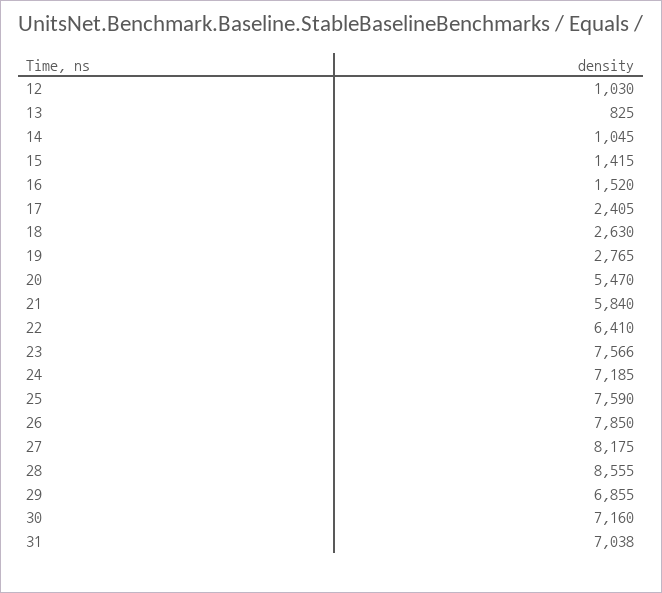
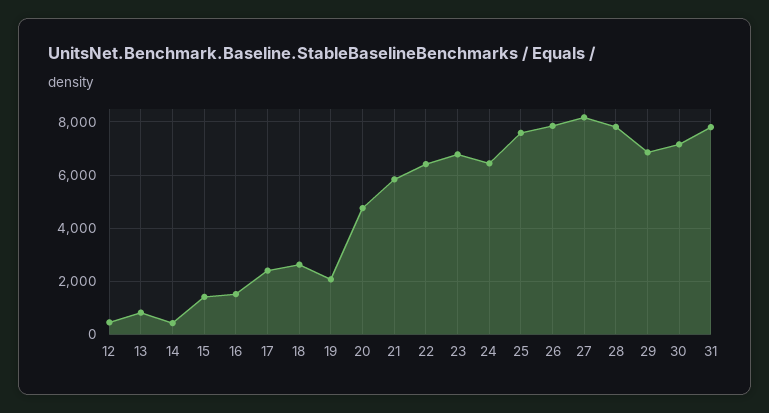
12: 1030 -> 500
14: 1045 -> 500
19: 2765 -> 2000
20: 5470 -> 4750
23: 7566 -> 6750
24: 7185 -> 6500
28: 8555 -> 7750
31: 7038 -> 7750

